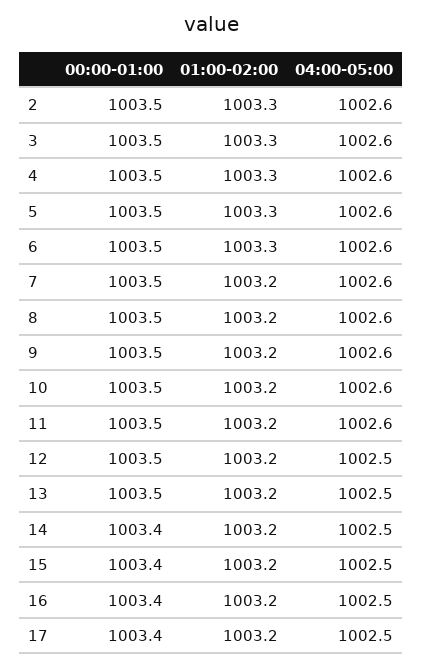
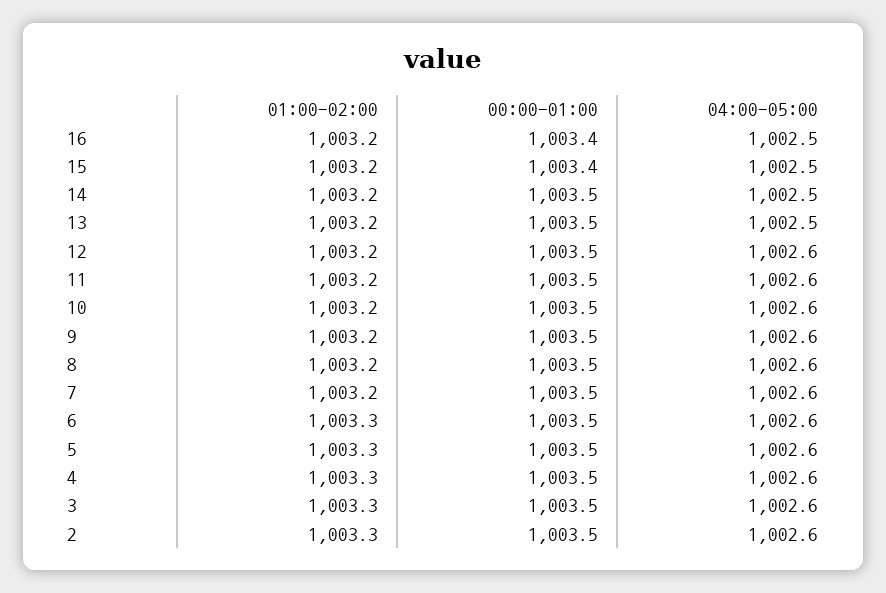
04:00-05:00, 12: 1002.5 -> 1002.6
00:00-01:00, 14: 1003.4 -> 1003.5
00:00-01:00, 17: 1003.4 -> none
01:00-02:00, 17: 1003.2 -> none
04:00-05:00, 17: 1002.5 -> none

